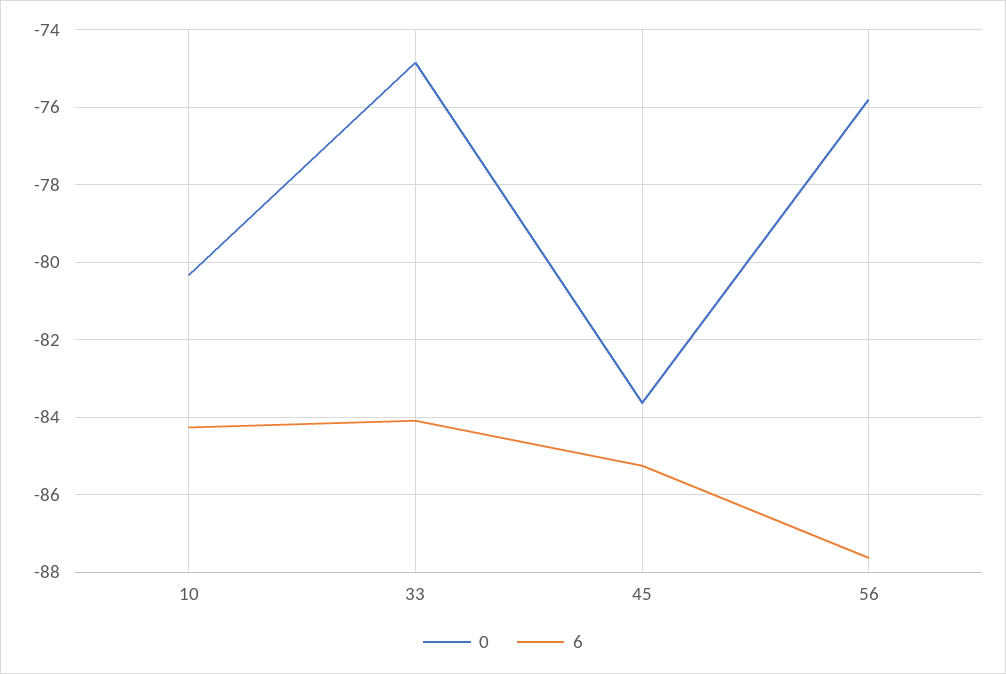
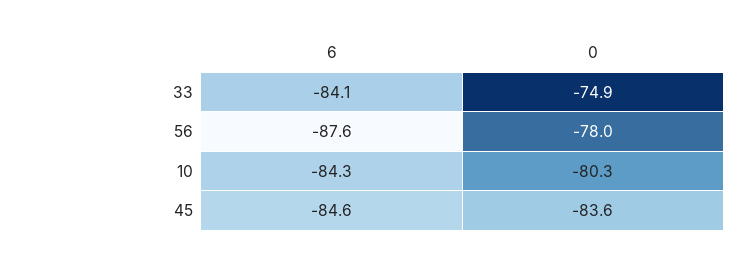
6, 45: -85.2 -> -84.6
0, 56: -75.8 -> -78

